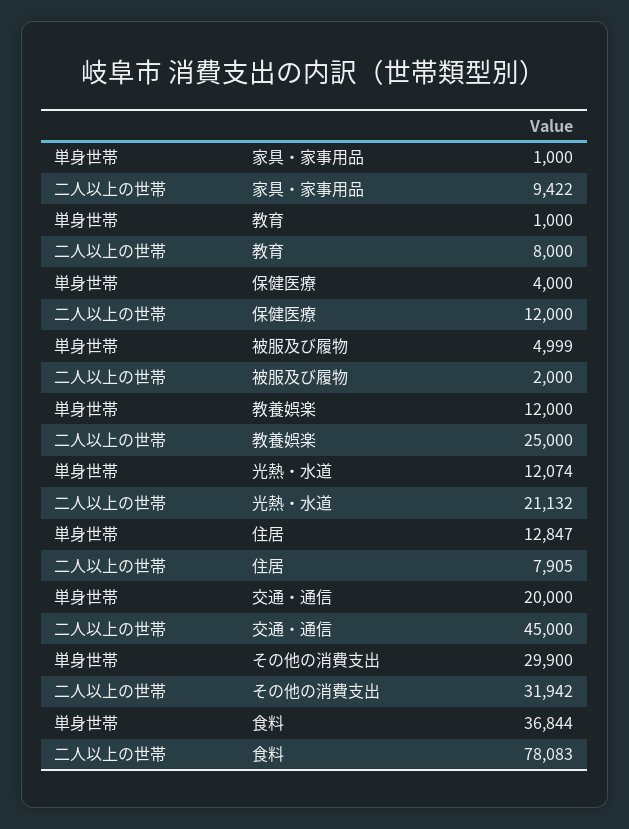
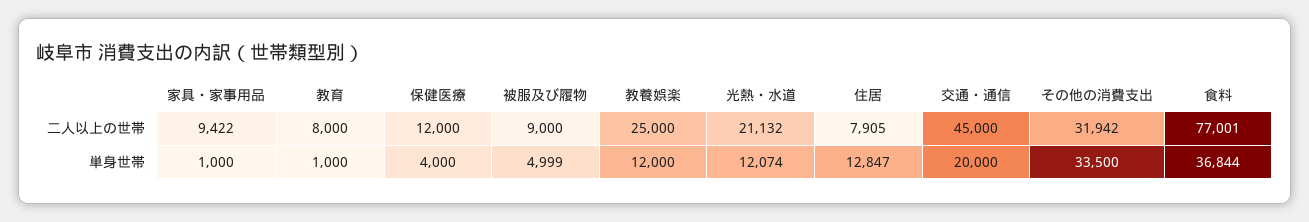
二人以上の世帯, 被服及び履物: 2000 -> 9000
単身世帯, その他の消費支出: 29900 -> 33500
二人以上の世帯, 食料: 78083 -> 77001

